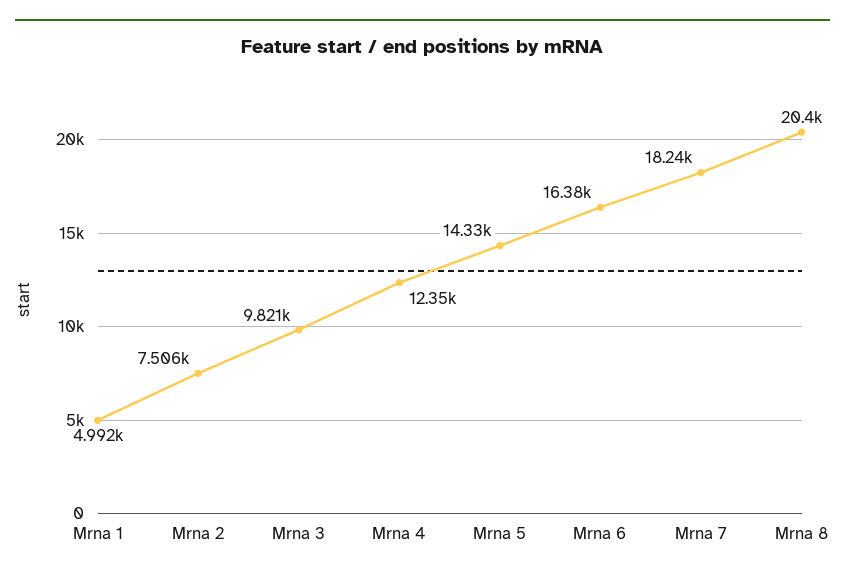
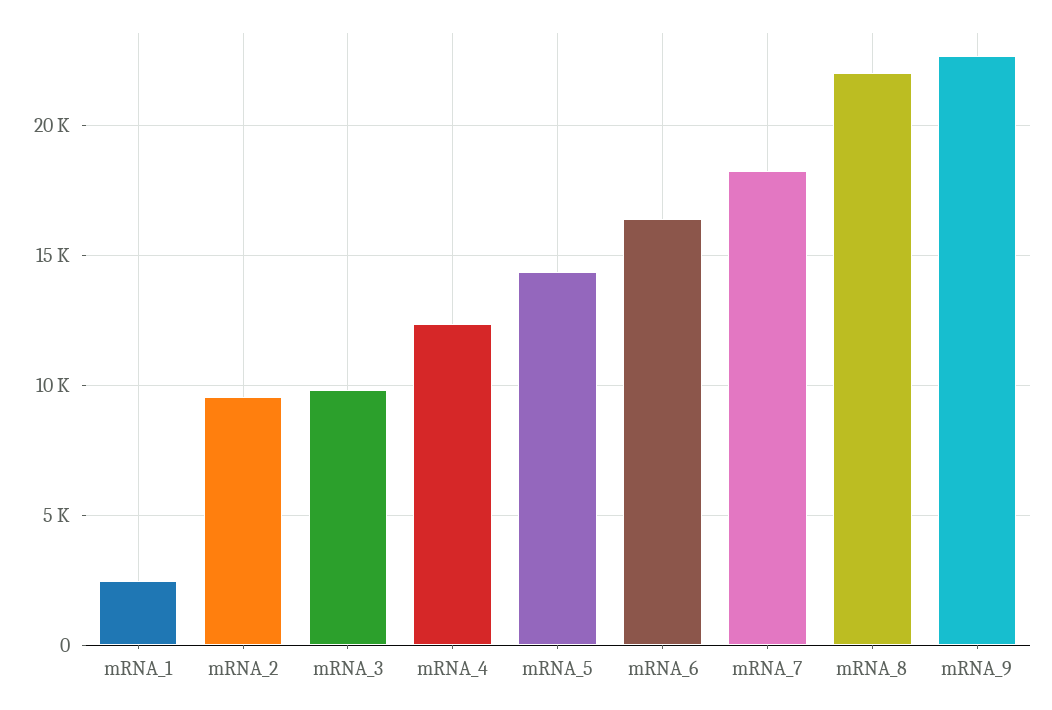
Mrna 1: 4992 -> 2500
Mrna 2: 7506 -> 9500
Mrna 8: 20400 -> 22000
mRNA_9: none -> 22500

